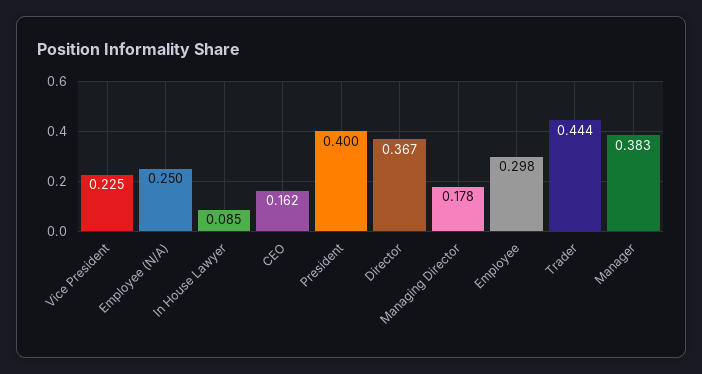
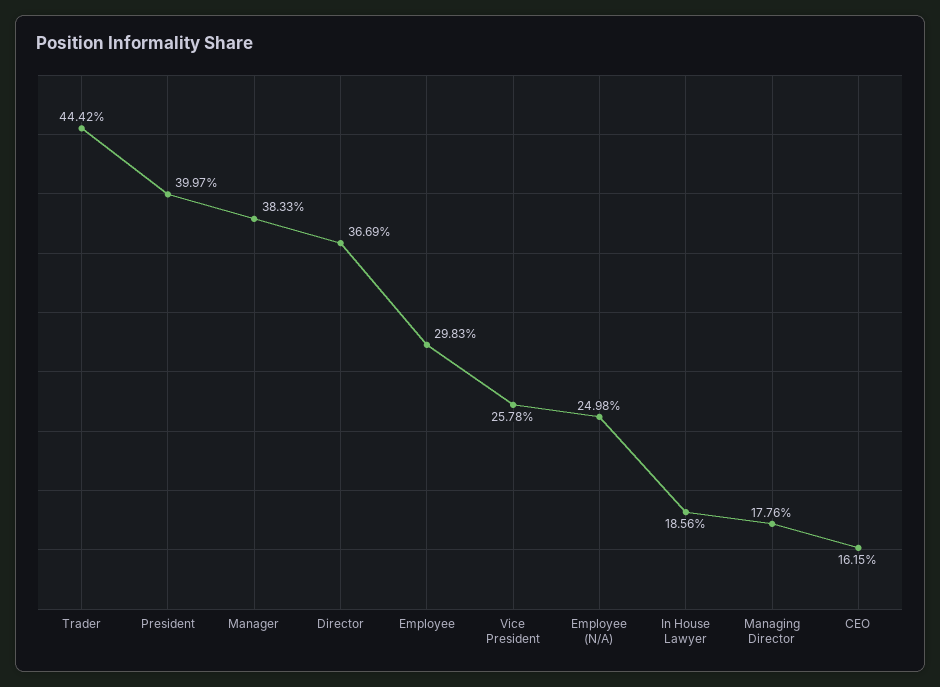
Vice President: 0.225 -> 0.2578
In House Lawyer: 0.085 -> 0.1856

